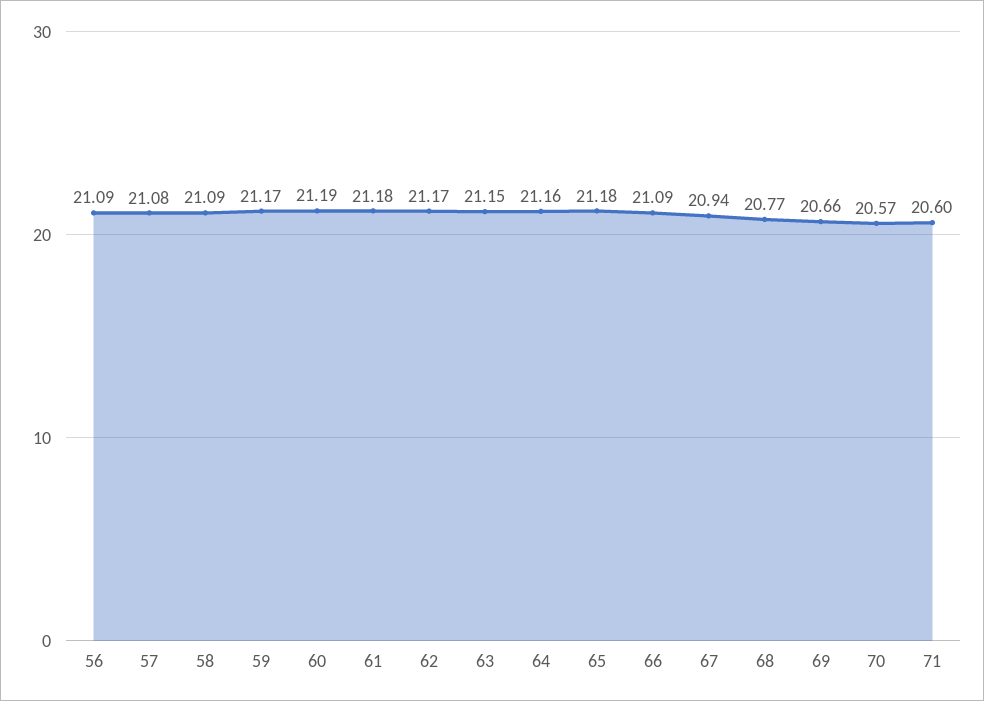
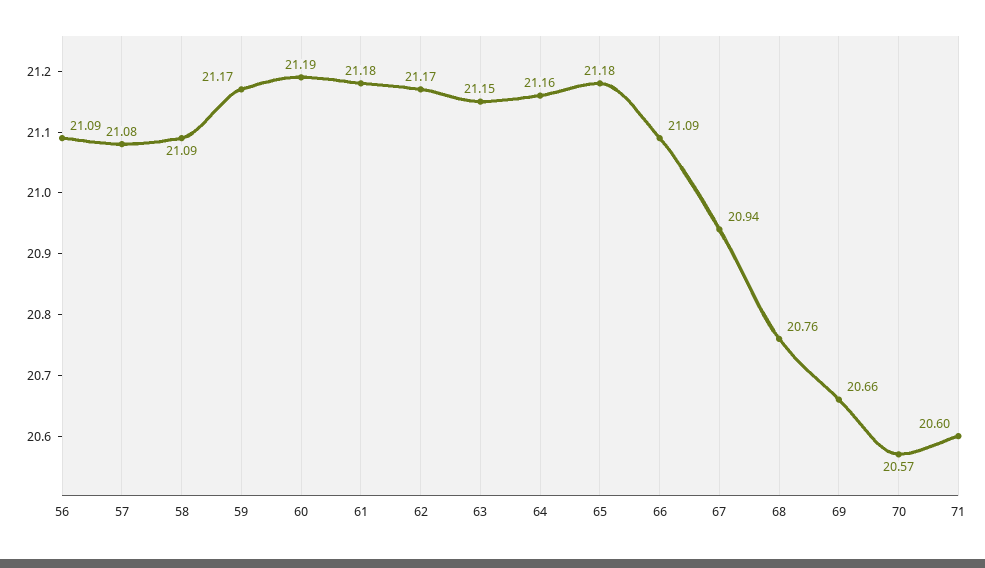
68: 20.77 -> 20.76

